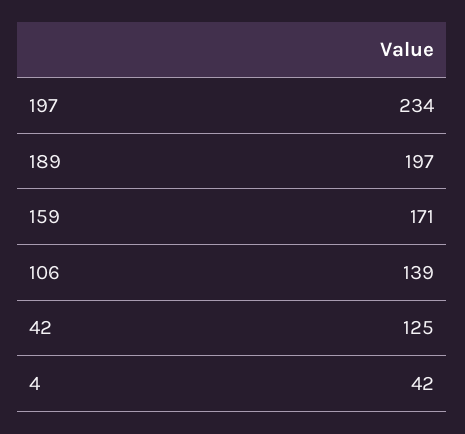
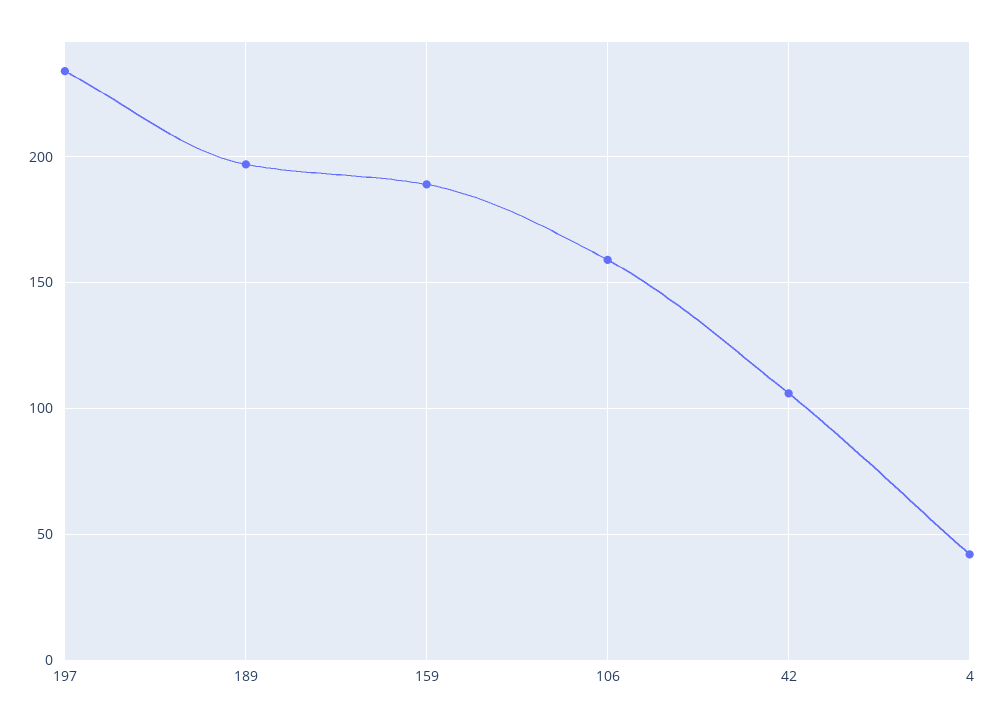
159: 171 -> 190
106: 139 -> 160
42: 125 -> 105

